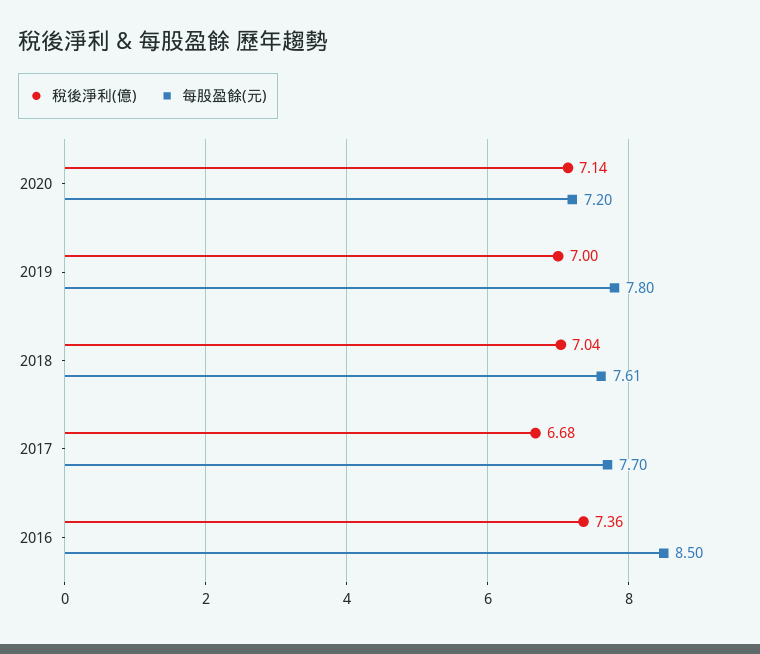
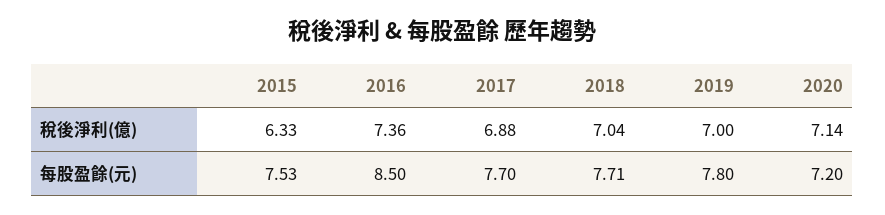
每股盈餘(元), 2018: 7.61 -> 7.71
稅後淨利(億), 2017: 6.68 -> 6.88
稅後淨利(億), 2015: none -> 6.33
每股盈餘(元), 2015: none -> 7.53

